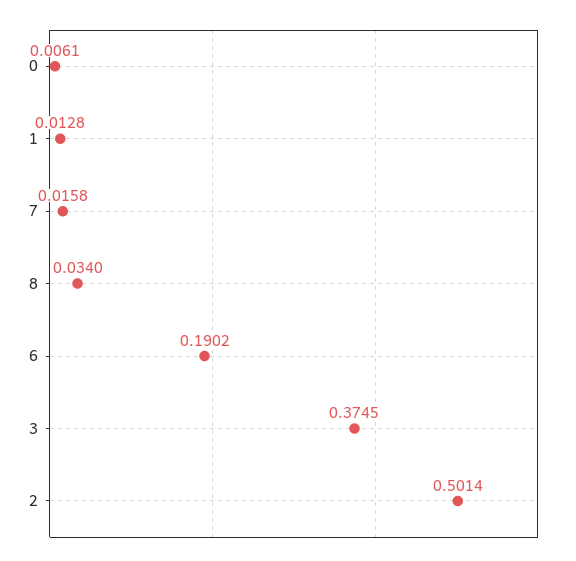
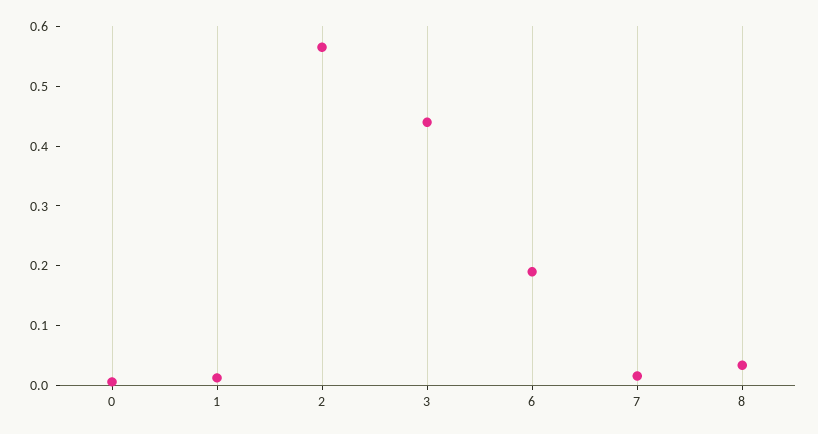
3: 0.3745 -> 0.44
2: 0.5014 -> 0.56

